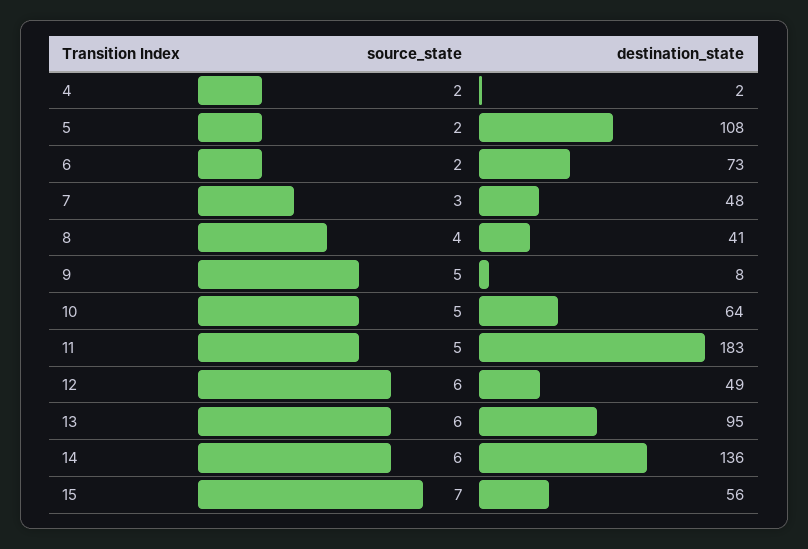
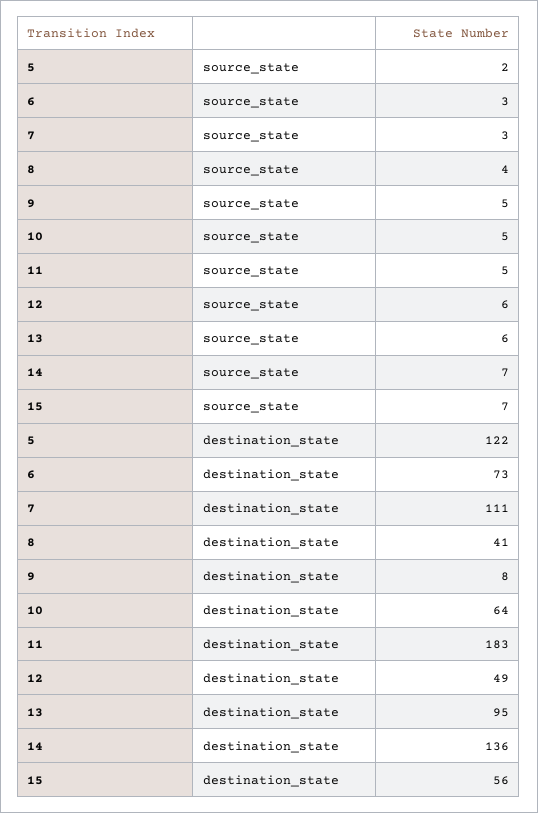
source_state, 4: 2 -> none
destination_state, 4: 2 -> none
destination_state, 5: 108 -> 122
source_state, 6: 2 -> 3
destination_state, 7: 48 -> 111
source_state, 14: 6 -> 7

